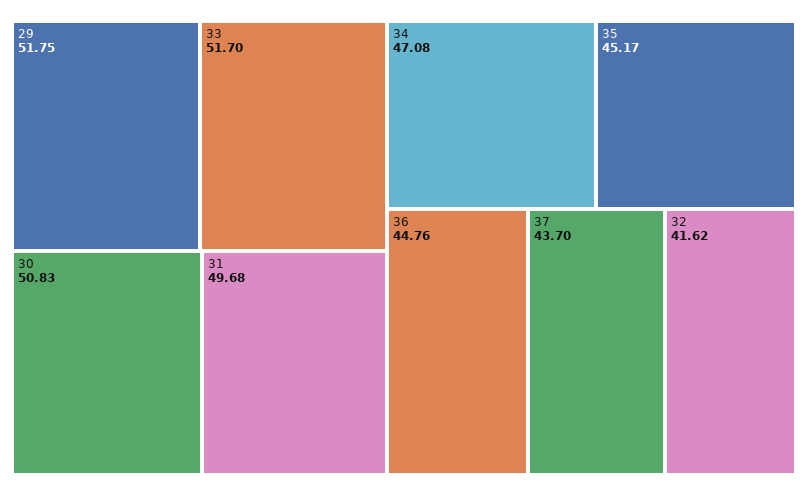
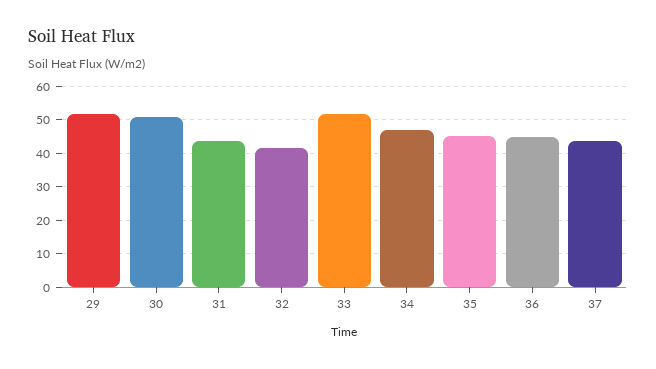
31: 49.68 -> 44

